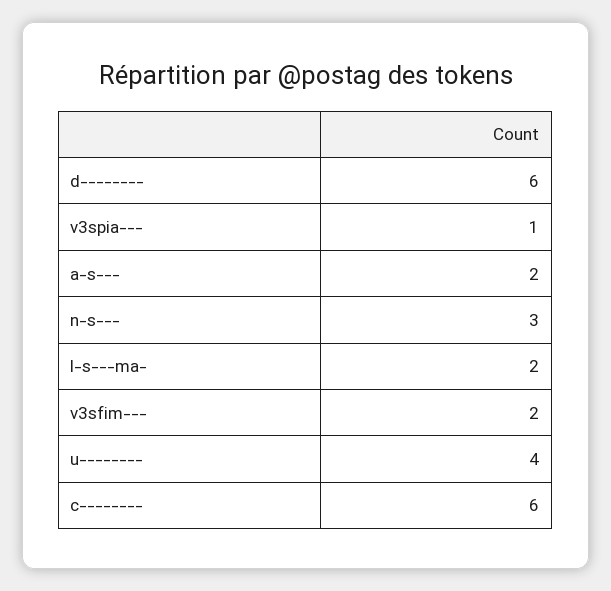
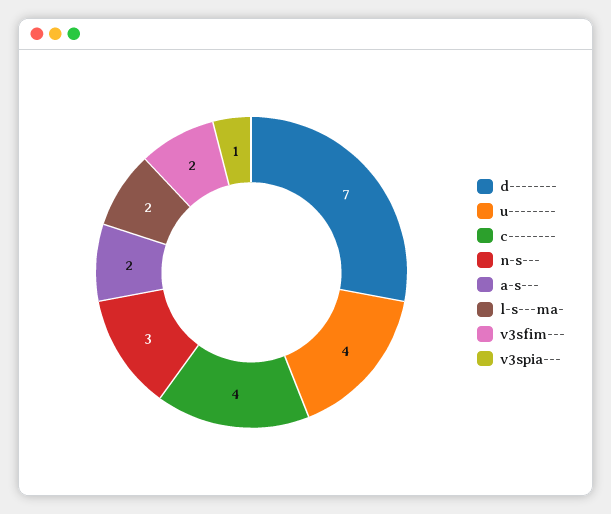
d--------: 6 -> 7
c--------: 6 -> 4

